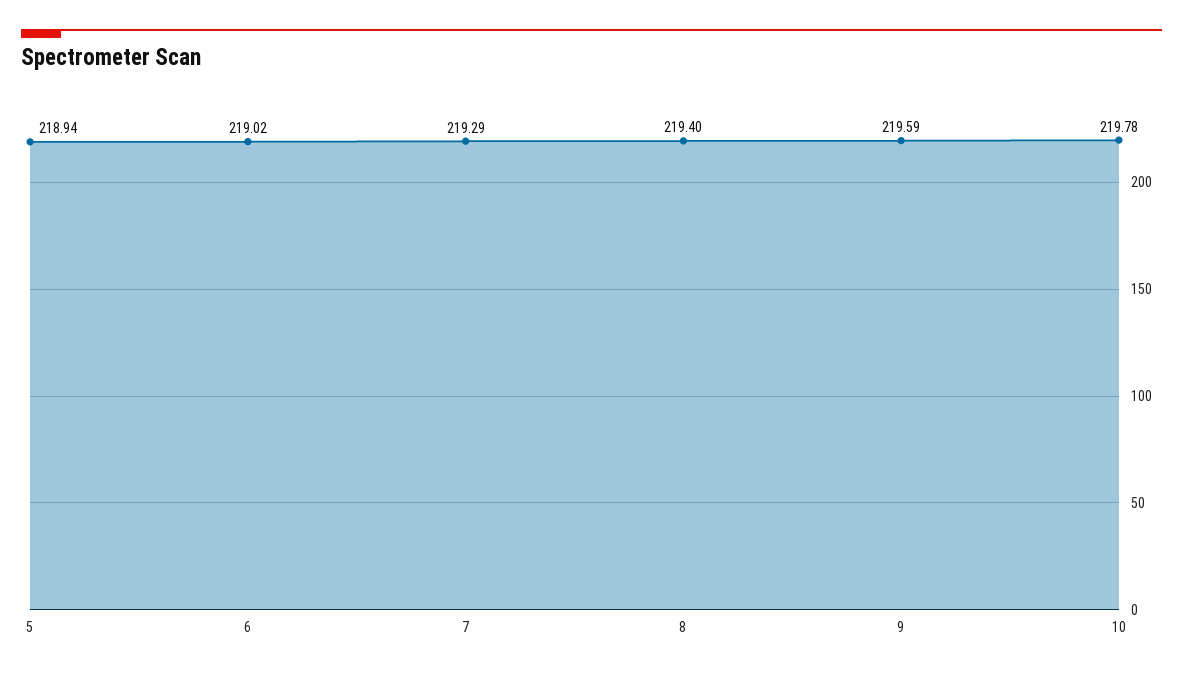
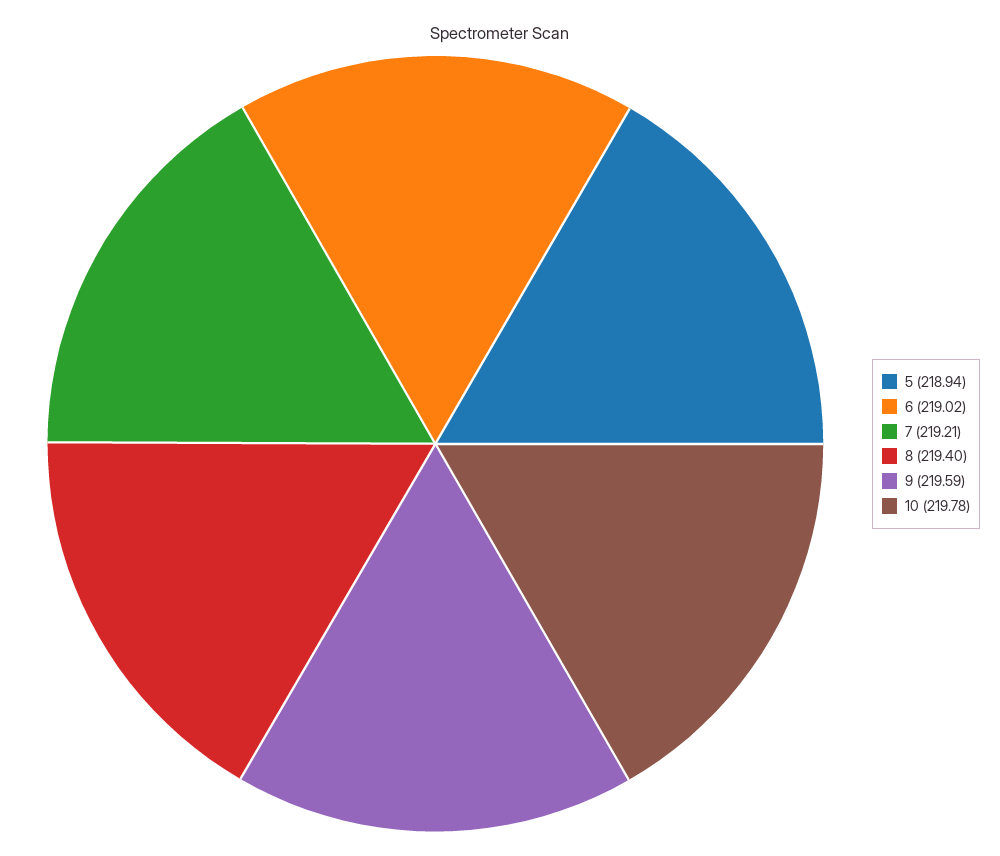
7: 219.29 -> 219.21

